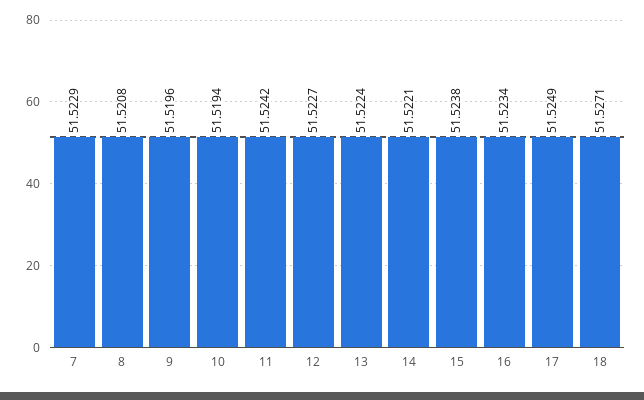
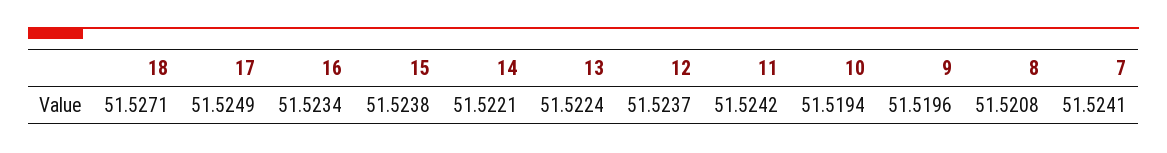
7: 51.5229 -> 51.5241
12: 51.5227 -> 51.5237

